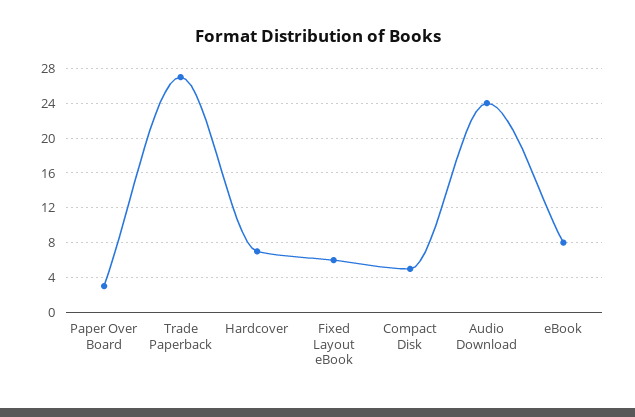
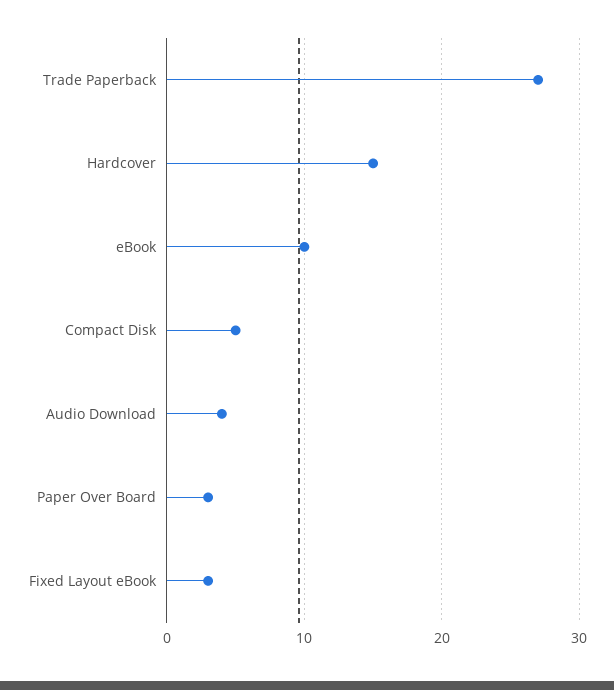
Hardcover: 7 -> 15
Fixed Layout eBook: 6 -> 3
Audio Download: 24 -> 4
eBook: 8 -> 10

